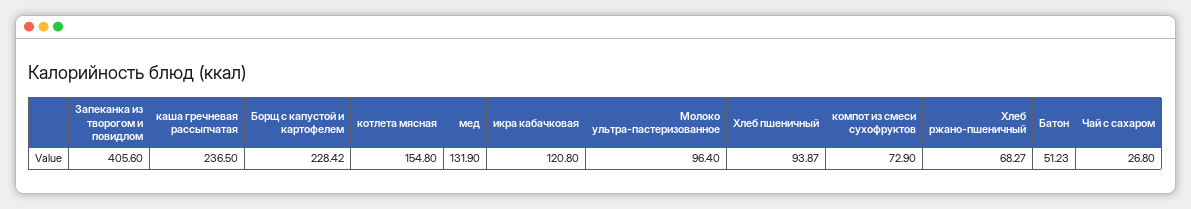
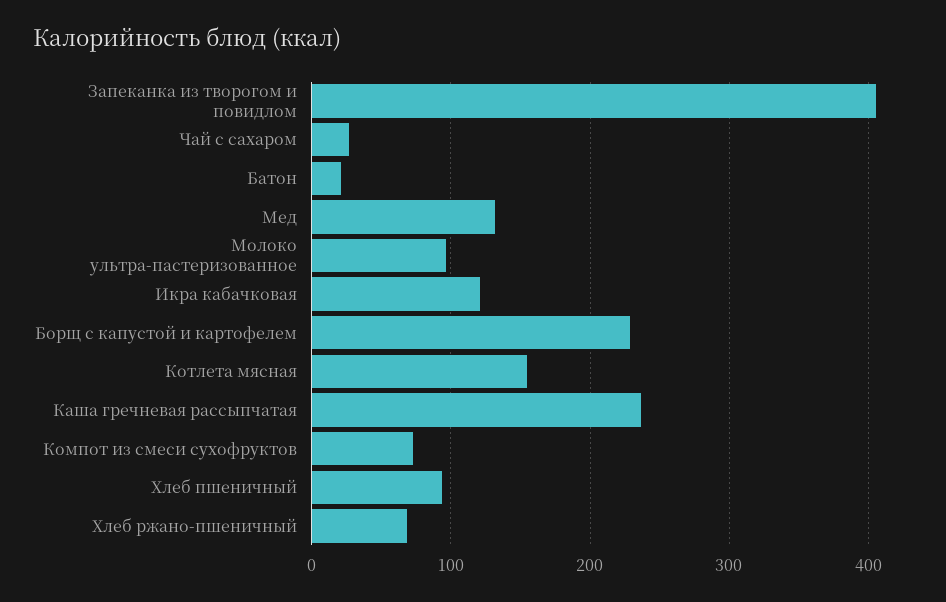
Батон: 51.23 -> 20

